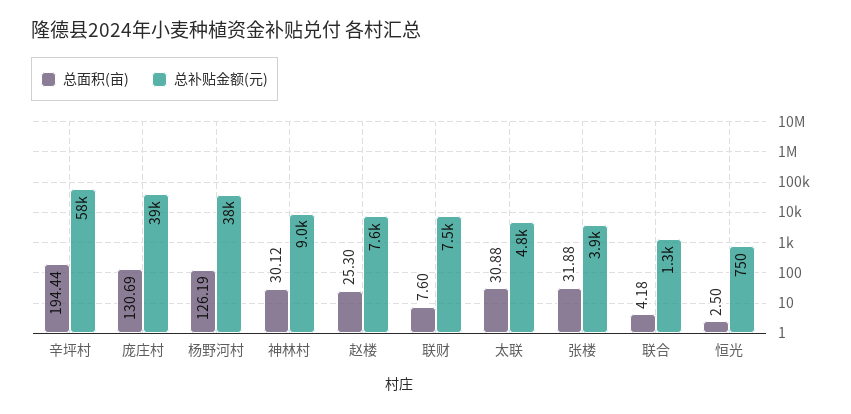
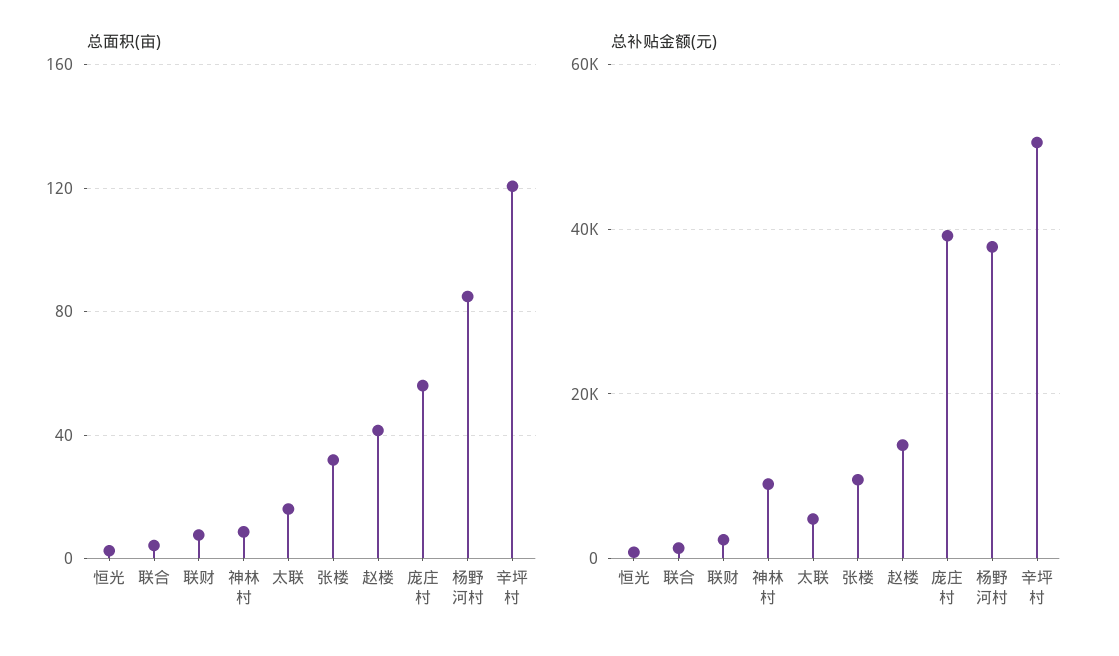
总面积(亩), 辛坪村: 194.44 -> 120
总补贴金额(元), 辛坪村: 58000 -> 50000
总面积(亩), 庞庄村: 130.69 -> 55
总面积(亩), 杨野河村: 126.19 -> 85
总面积(亩), 神林村: 30.12 -> 10
总面积(亩), 赵楼: 25.3 -> 40
总补贴金额(元), 赵楼: 7600 -> 14000
总补贴金额(元), 联财: 7500 -> 2000
总面积(亩), 太联: 30.88 -> 15
总补贴金额(元), 张楼: 3900 -> 10000

